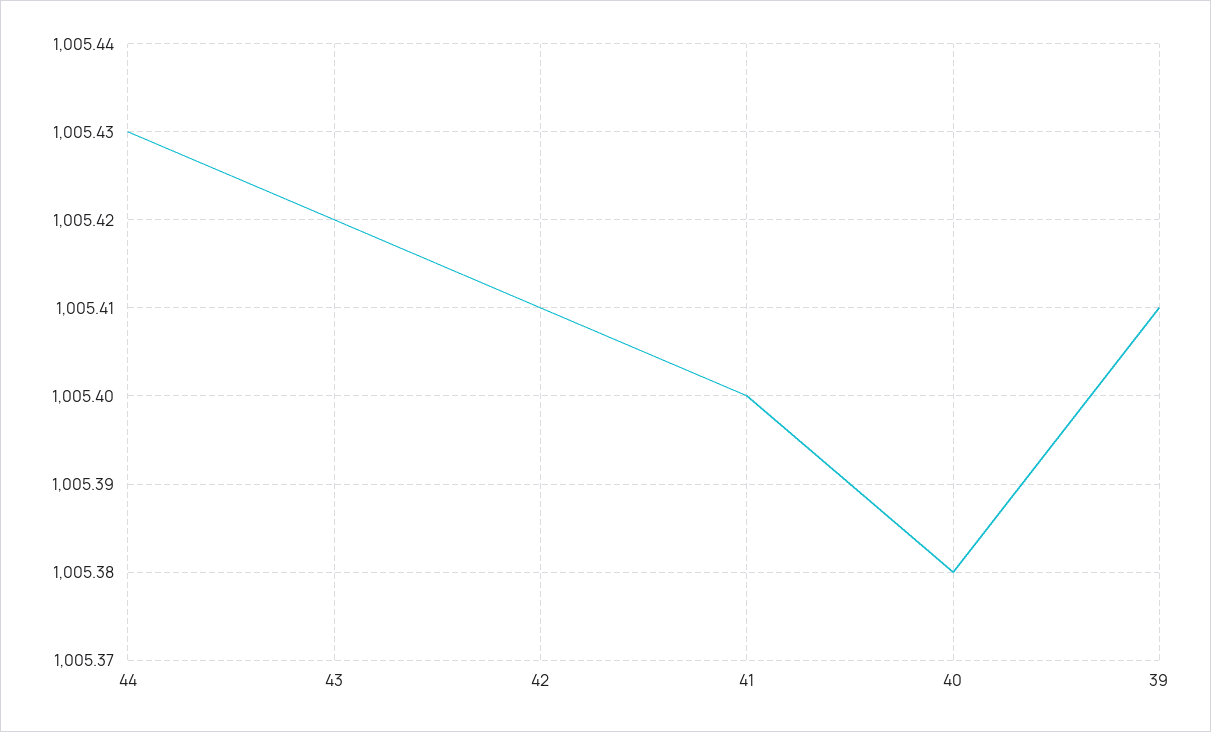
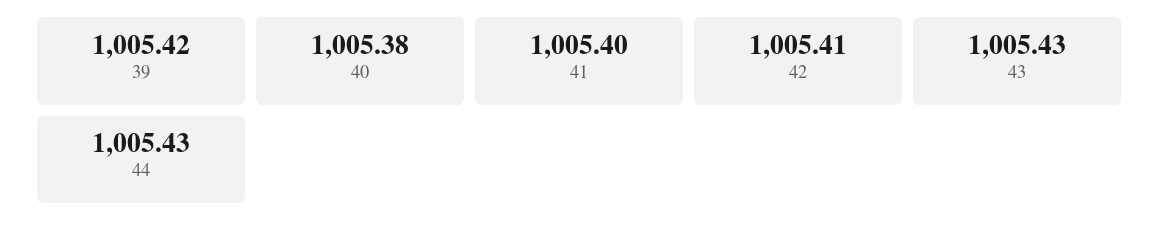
43: 1005.42 -> 1005.43
39: 1005.41 -> 1005.42

